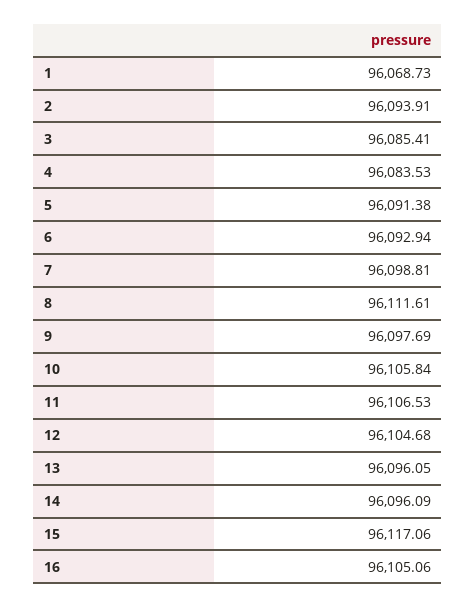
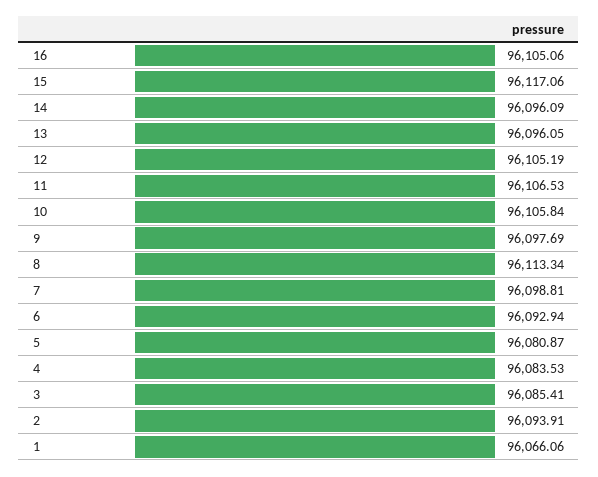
1: 96068.73 -> 96066.06
5: 96091.38 -> 96080.87
8: 96111.61 -> 96113.34
12: 96104.68 -> 96105.19

